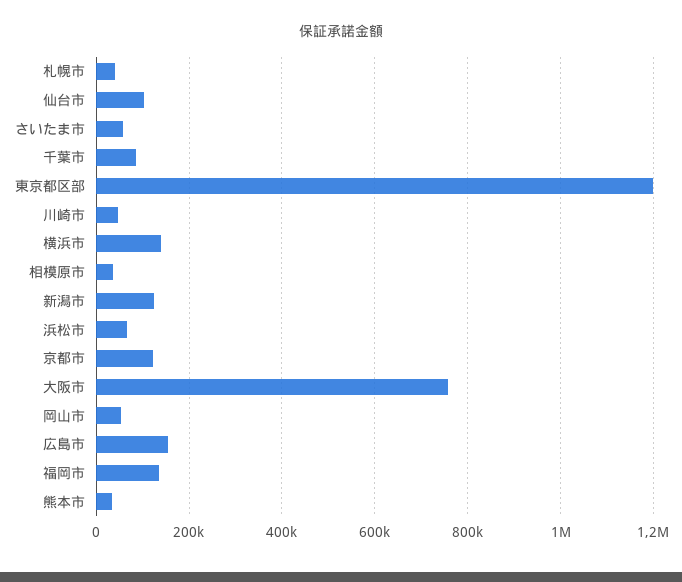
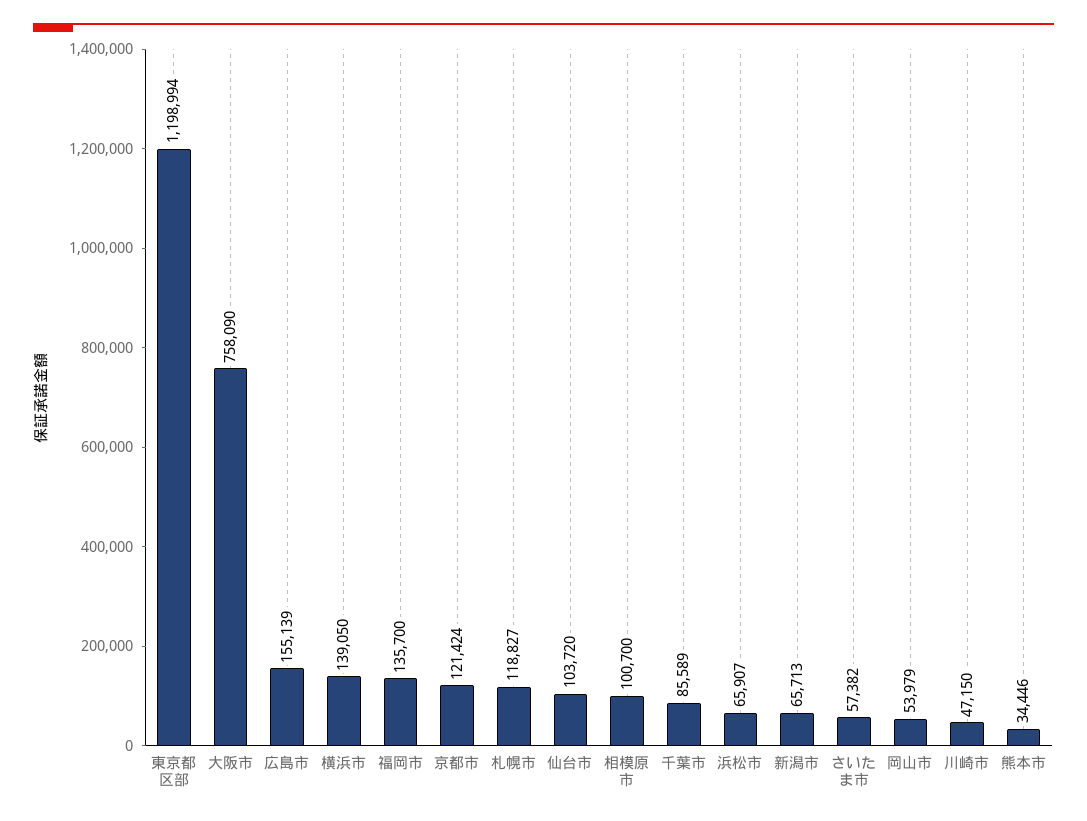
札幌市: 40000 -> 118827
相模原市: 40000 -> 100700
新潟市: 120000 -> 65713

